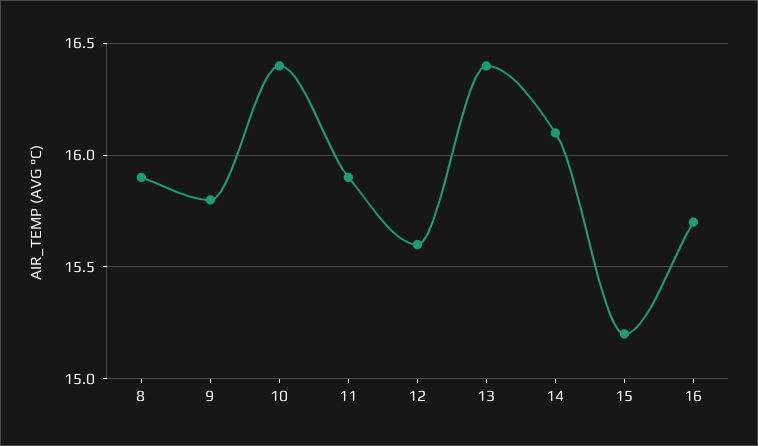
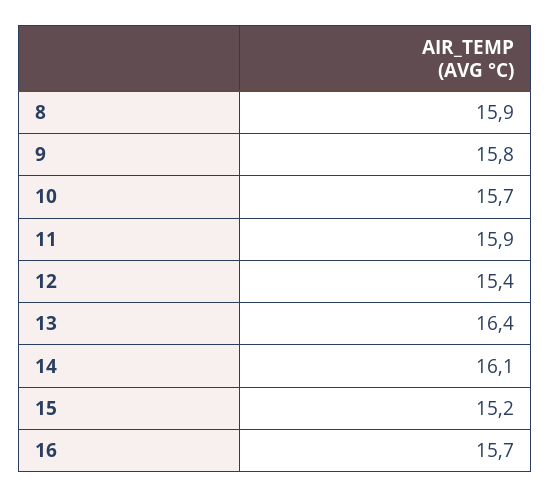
10: 16.4 -> 15.7
12: 15.6 -> 15.4

